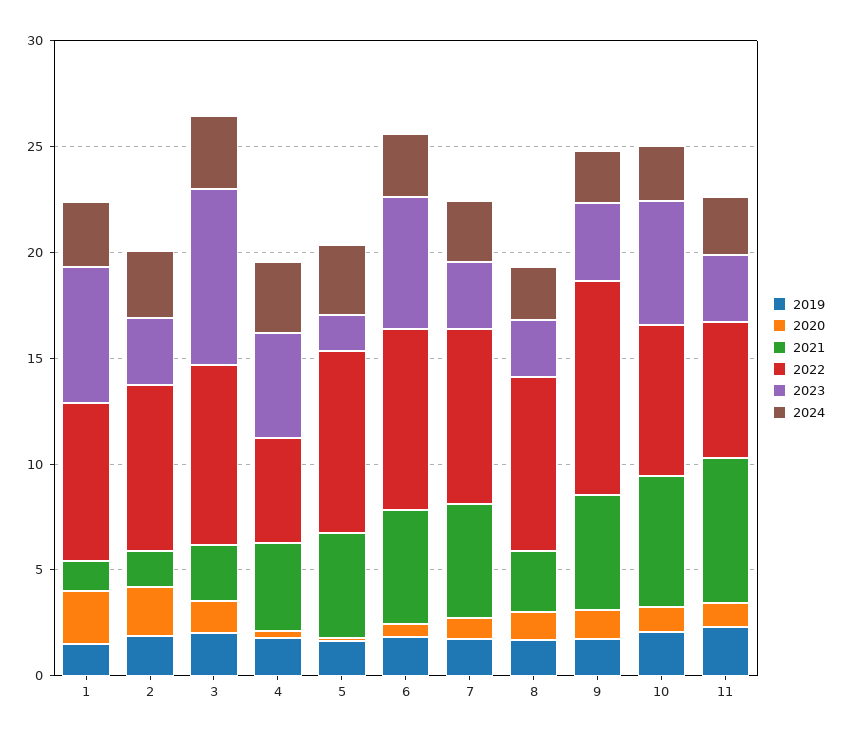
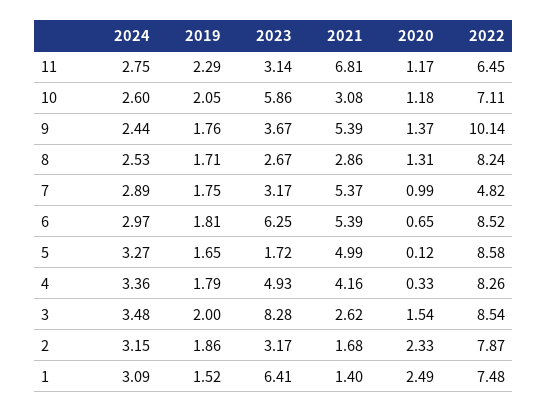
2022, 4: 5 -> 8.26
2022, 7: 8 -> 4.82
2021, 10: 6 -> 3.08

